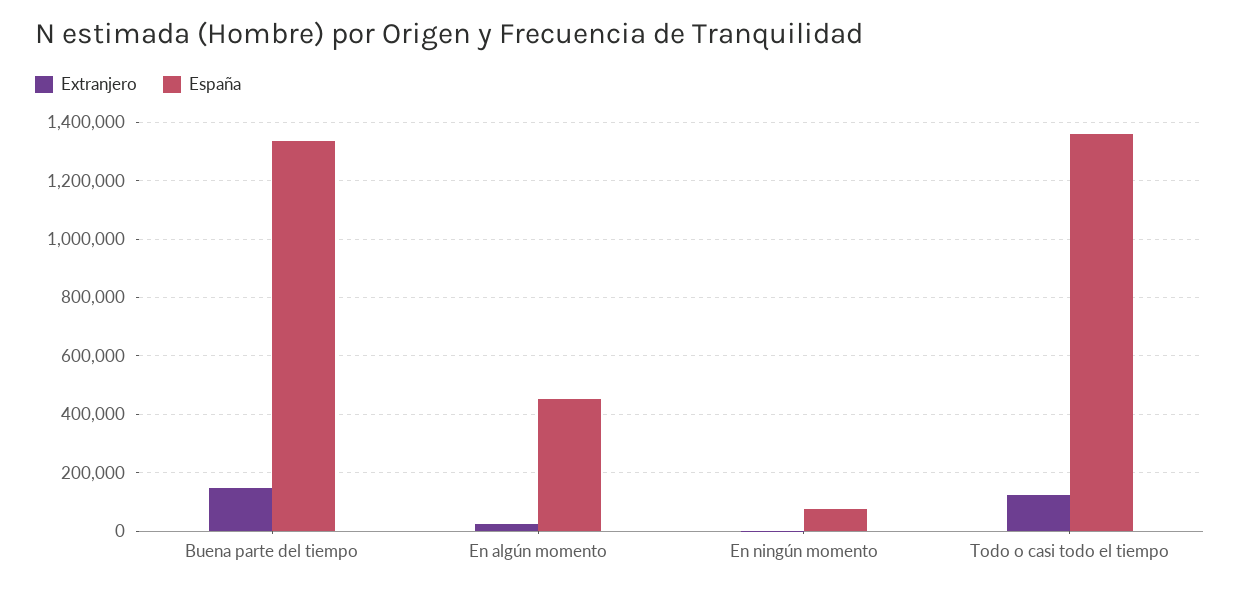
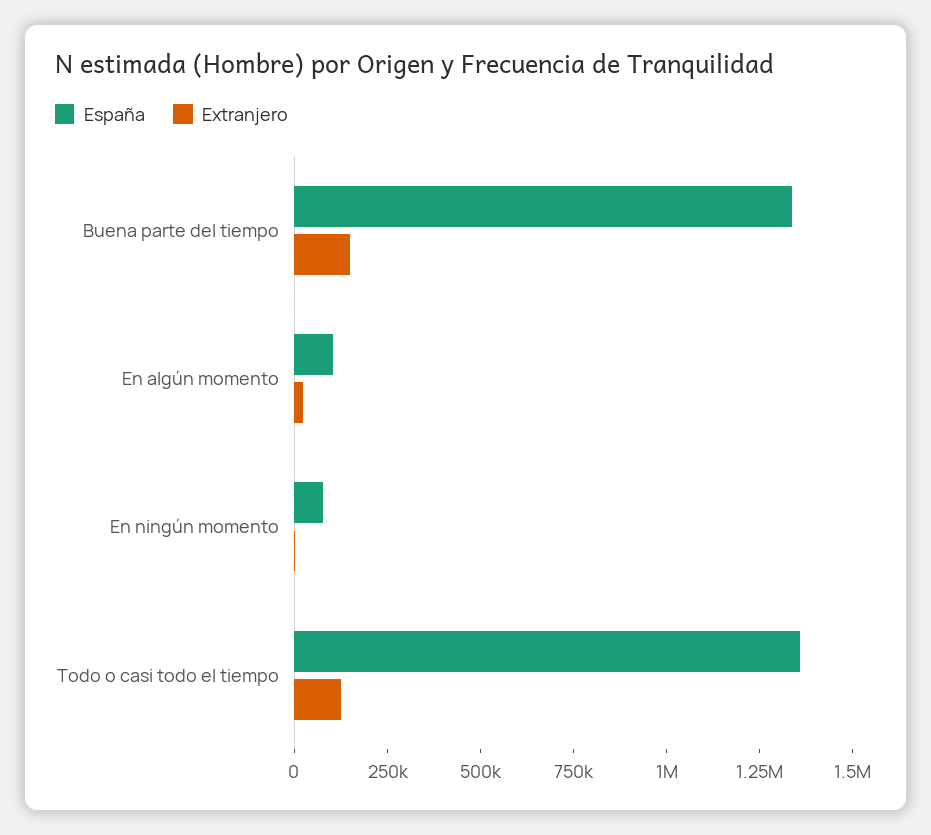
España, En algún momento: 450000 -> 100000

